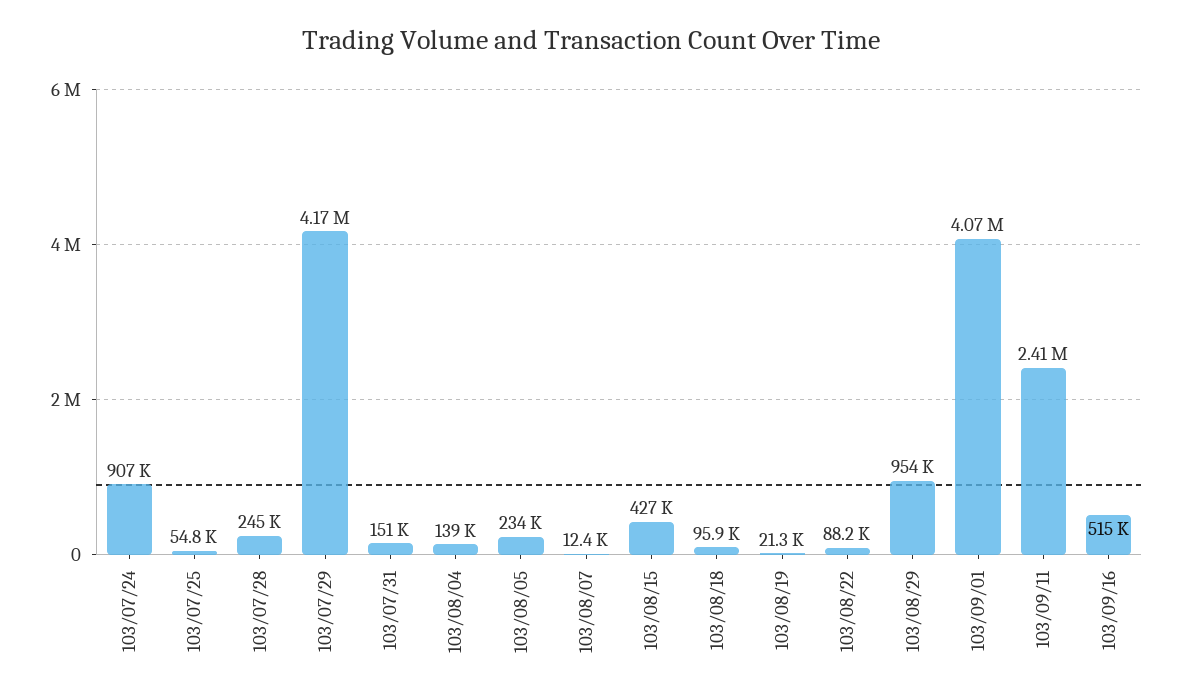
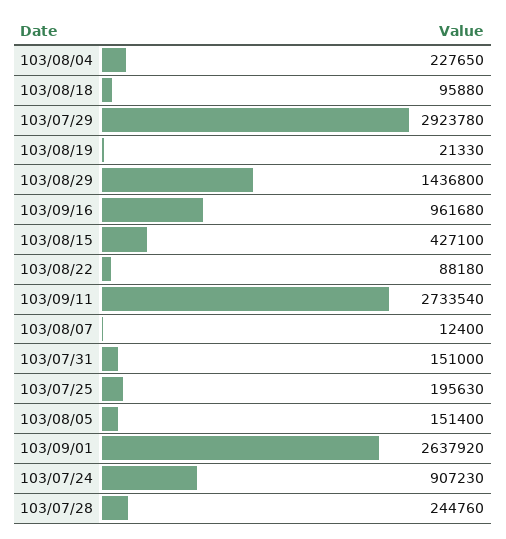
103/07/25: 54800 -> 195630
103/07/29: 4170000 -> 2923780
103/08/04: 139000 -> 227650
103/08/05: 234000 -> 151400
103/08/29: 954000 -> 1436800
103/09/01: 4070000 -> 2637920
103/09/11: 2410000 -> 2733540
103/09/16: 515000 -> 961680

